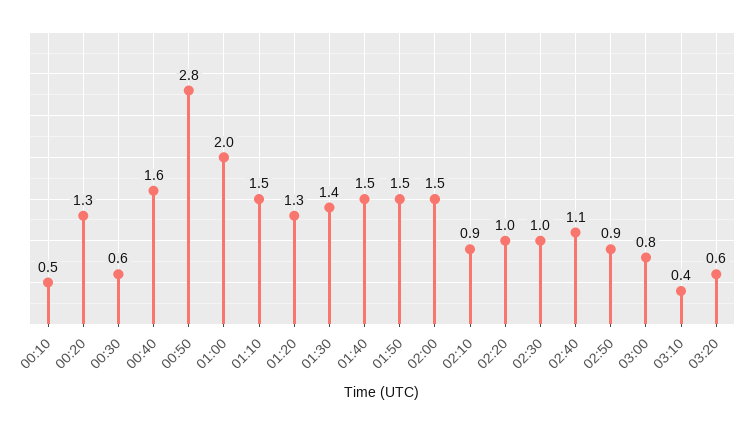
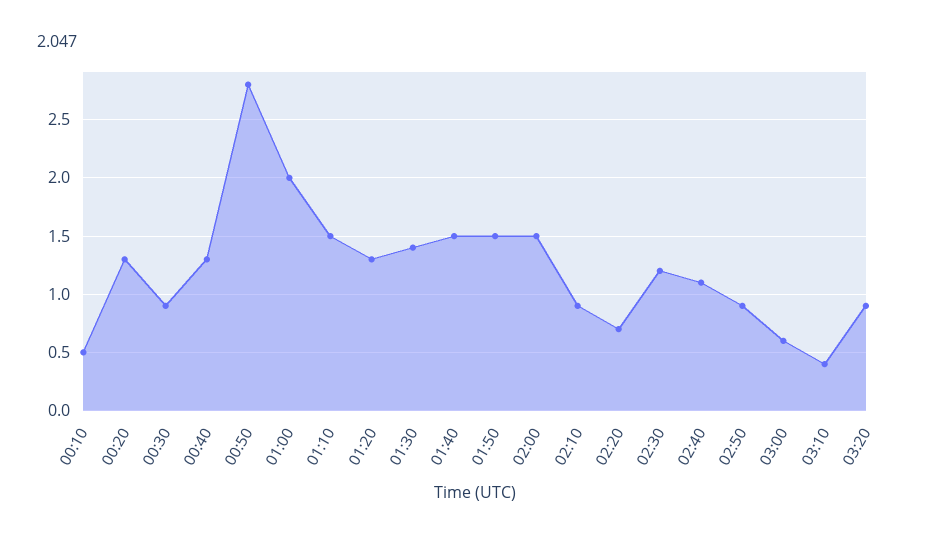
00:30: 0.6 -> 0.9
00:40: 1.6 -> 1.3
02:20: 1 -> 0.7
02:30: 1 -> 1.2
03:00: 0.8 -> 0.6
03:20: 0.6 -> 0.9

